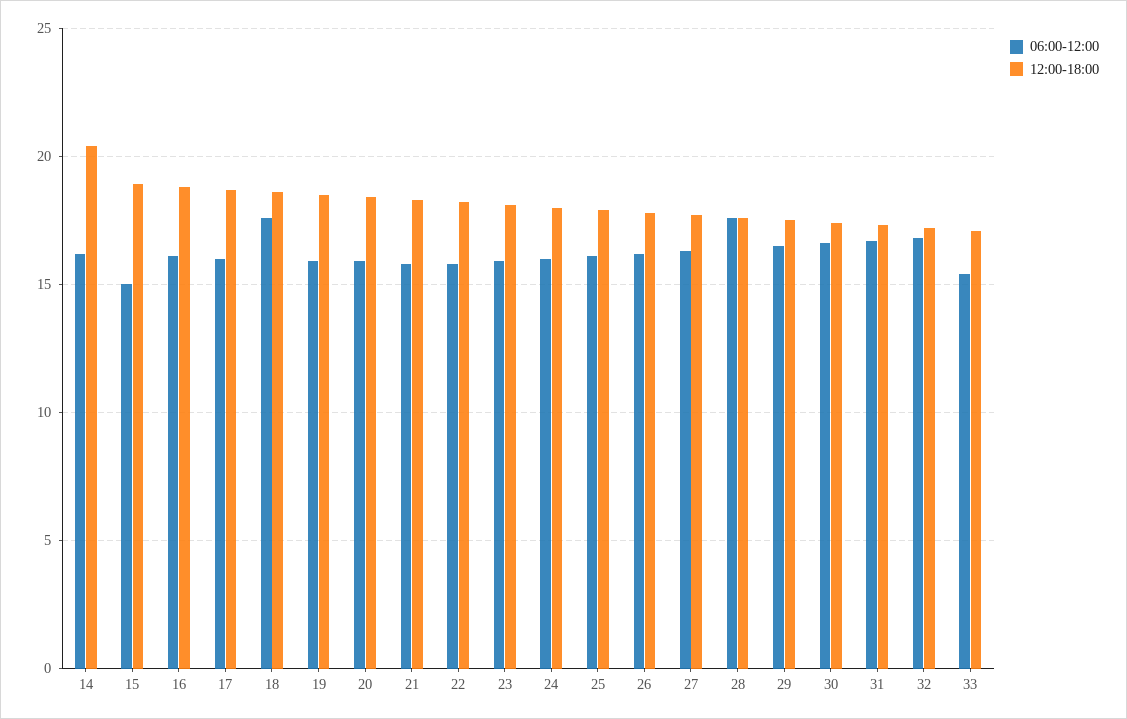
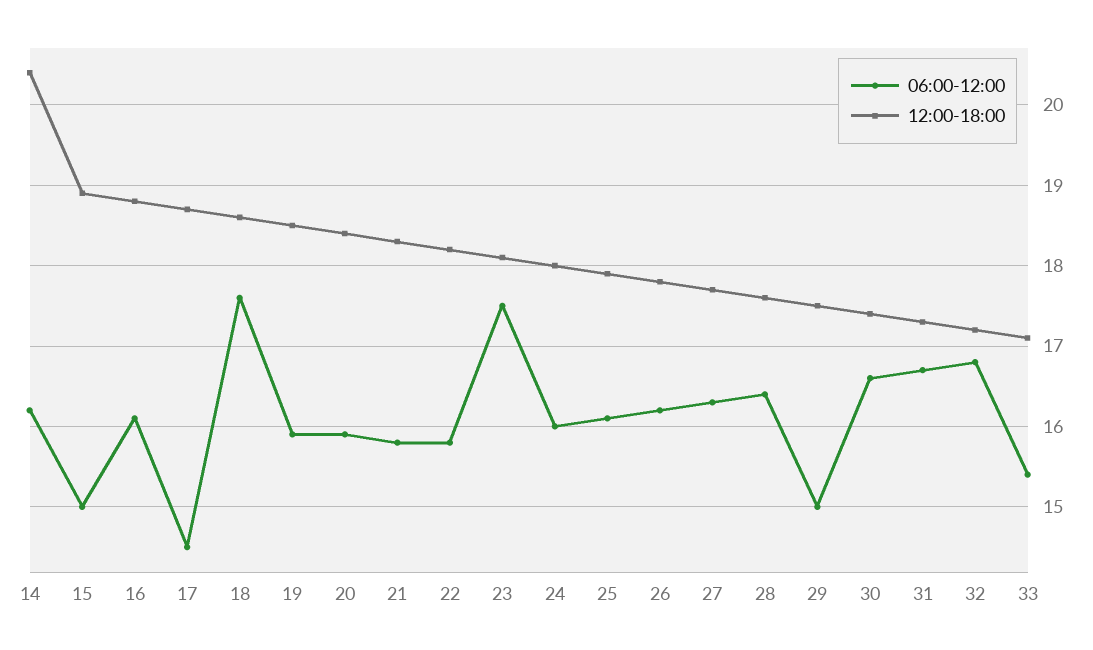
06:00-12:00, 17: 16 -> 14.5
06:00-12:00, 23: 16 -> 17.5
06:00-12:00, 28: 17.5 -> 16.4
06:00-12:00, 29: 16.5 -> 15

